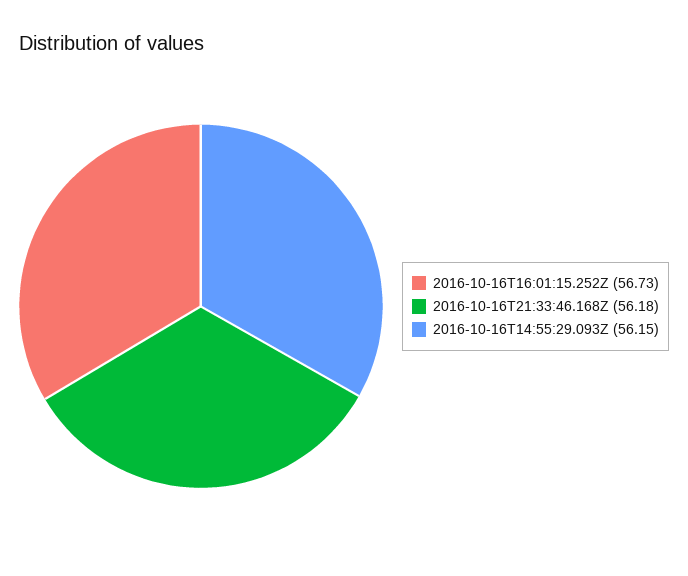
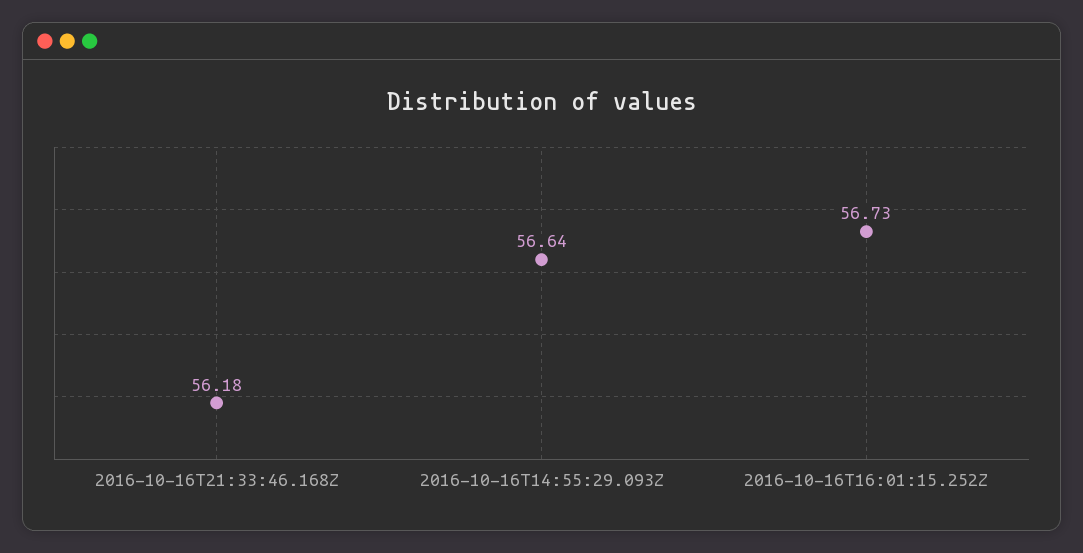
2016-10-16T14:55:29.093Z: 56.15 -> 56.64

